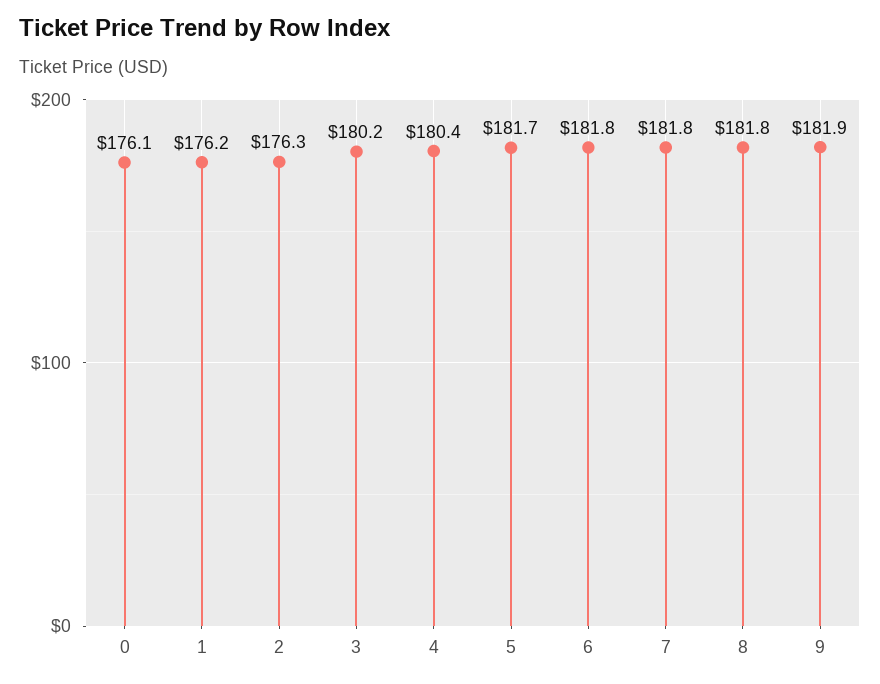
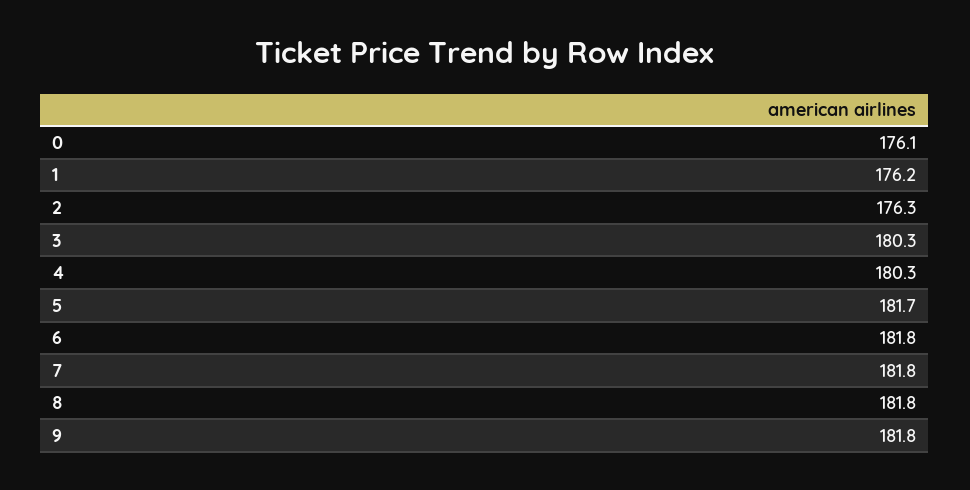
3: 180.2 -> 180.3
4: 180.4 -> 180.3
9: 181.9 -> 181.8

